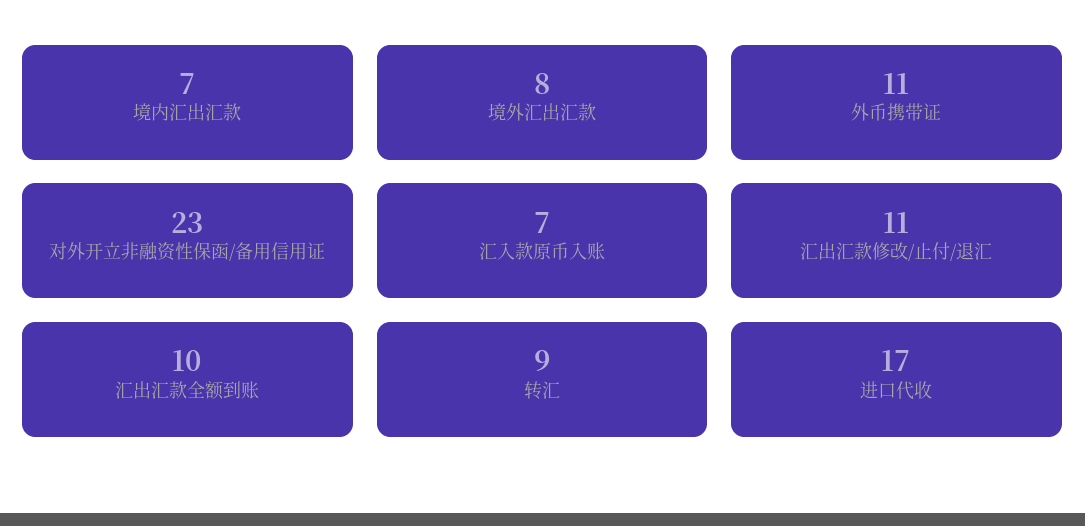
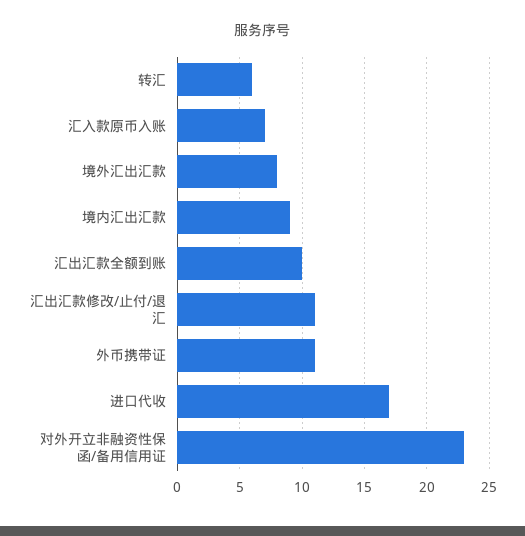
境内汇出汇款: 7 -> 9
转汇: 9 -> 6

